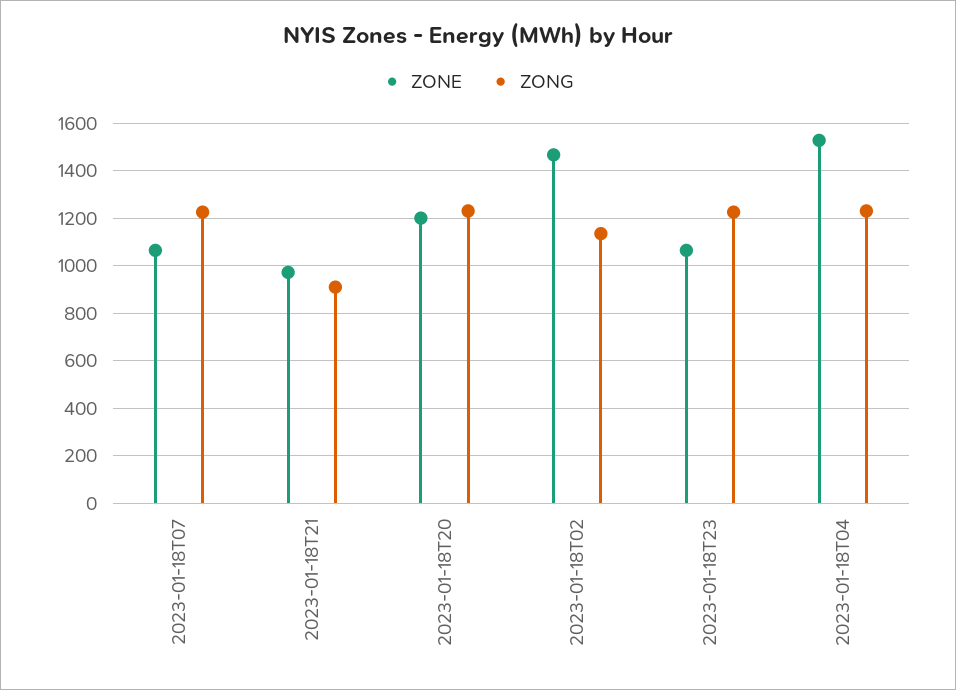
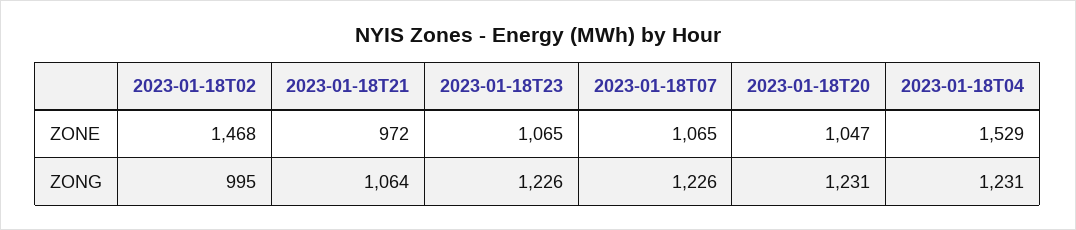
ZONG, 2023-01-18T21: 900 -> 1064
ZONE, 2023-01-18T20: 1200 -> 1047
ZONG, 2023-01-18T02: 1150 -> 995

